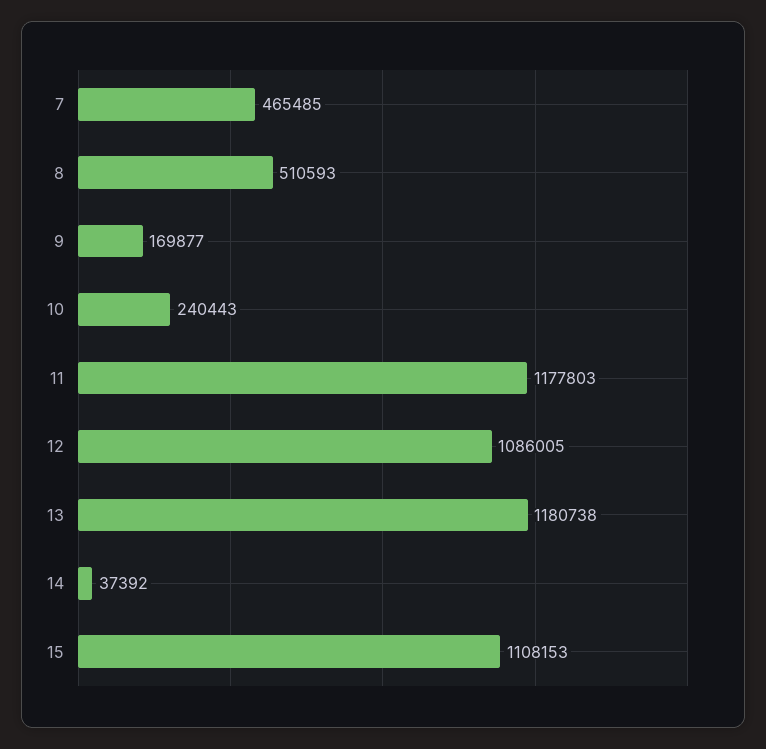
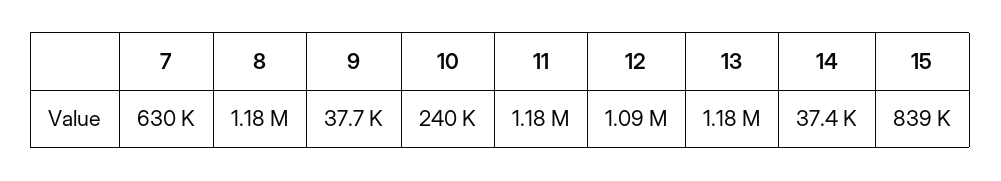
7: 465485 -> 630000
8: 510593 -> 1180000
9: 169877 -> 37700
15: 1108153 -> 839000

